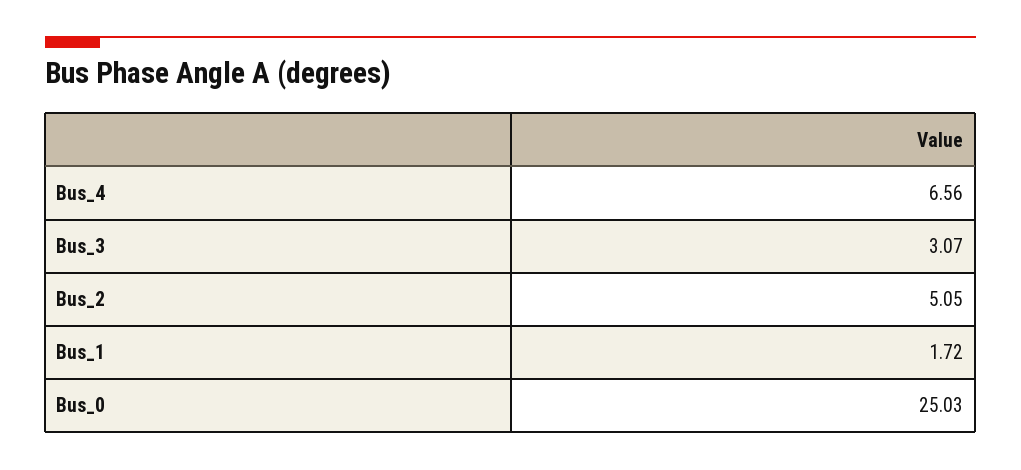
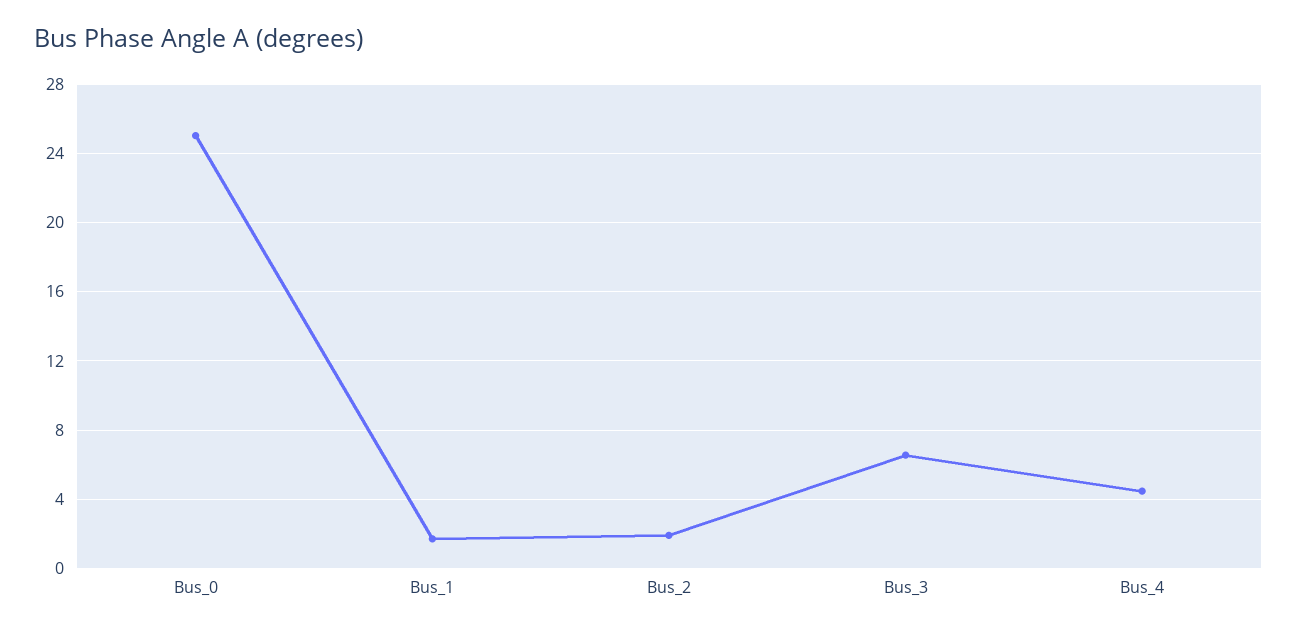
Bus_4: 6.56 -> 4.5
Bus_3: 3.07 -> 6.5
Bus_2: 5.05 -> 2

